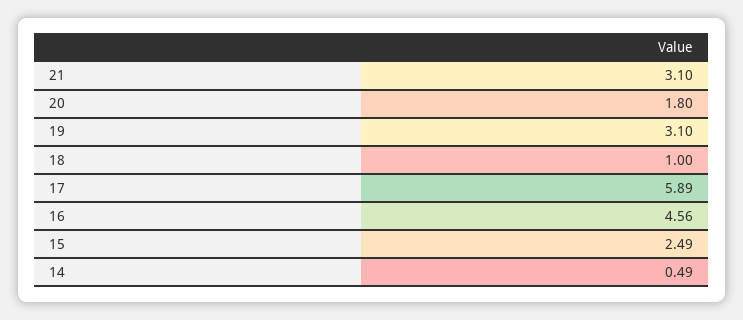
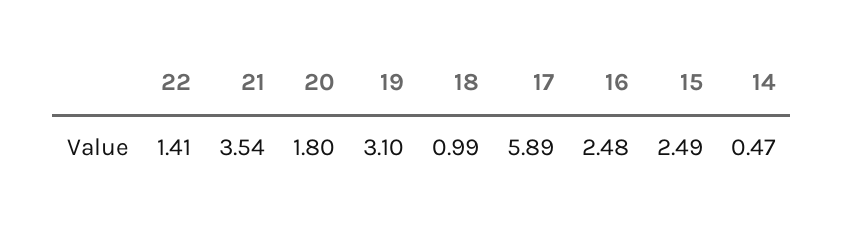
21: 3.1 -> 3.54
18: 1 -> 0.99
16: 4.56 -> 2.48
14: 0.49 -> 0.47
22: none -> 1.41

